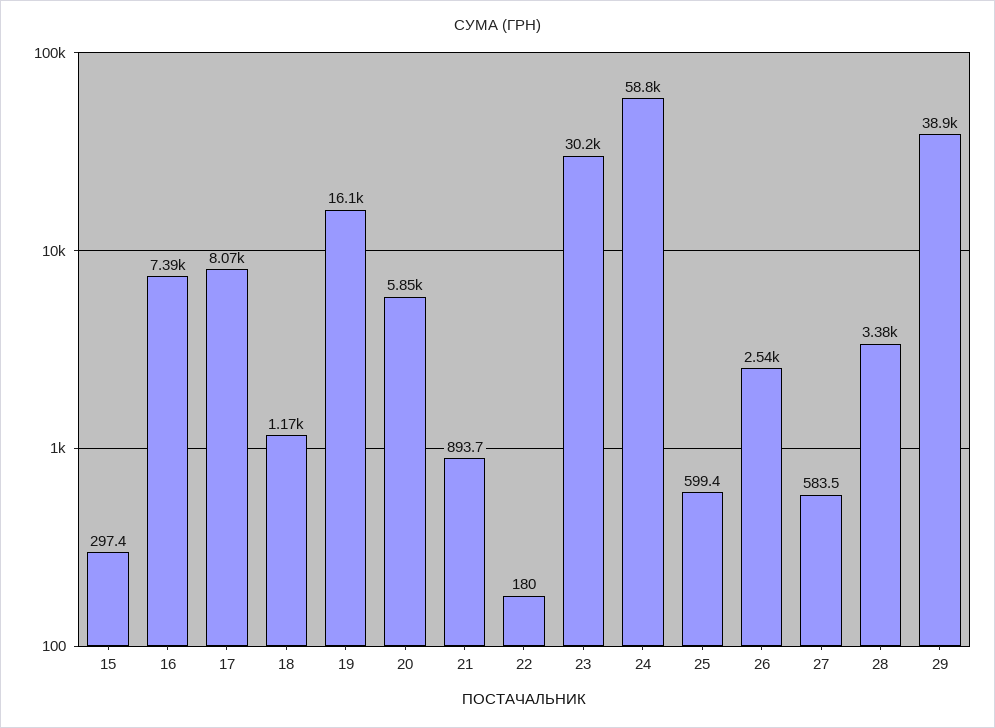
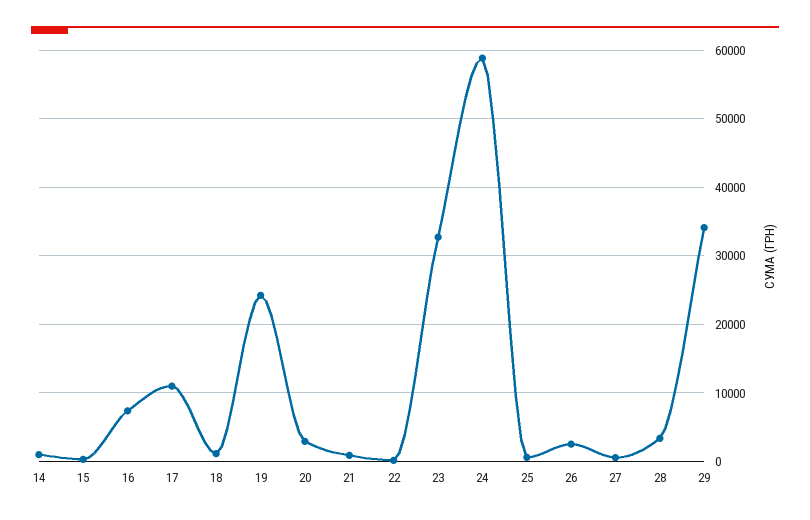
17: 8070 -> 11000
19: 16100 -> 24000
20: 5850 -> 3000
23: 30200 -> 33000
29: 38900 -> 34000
14: none -> 1000

